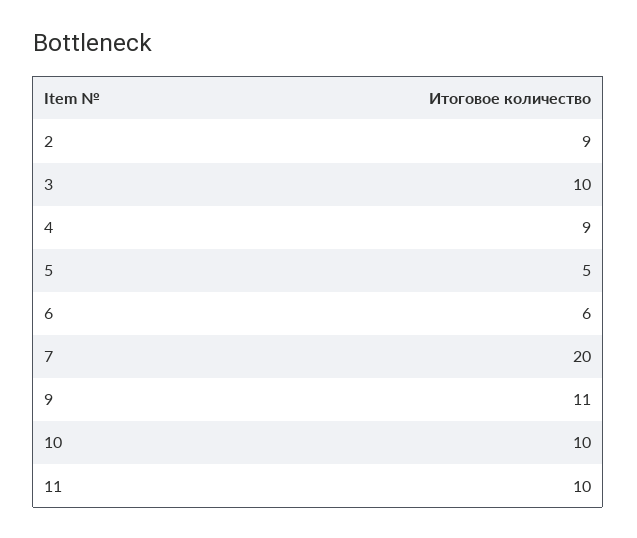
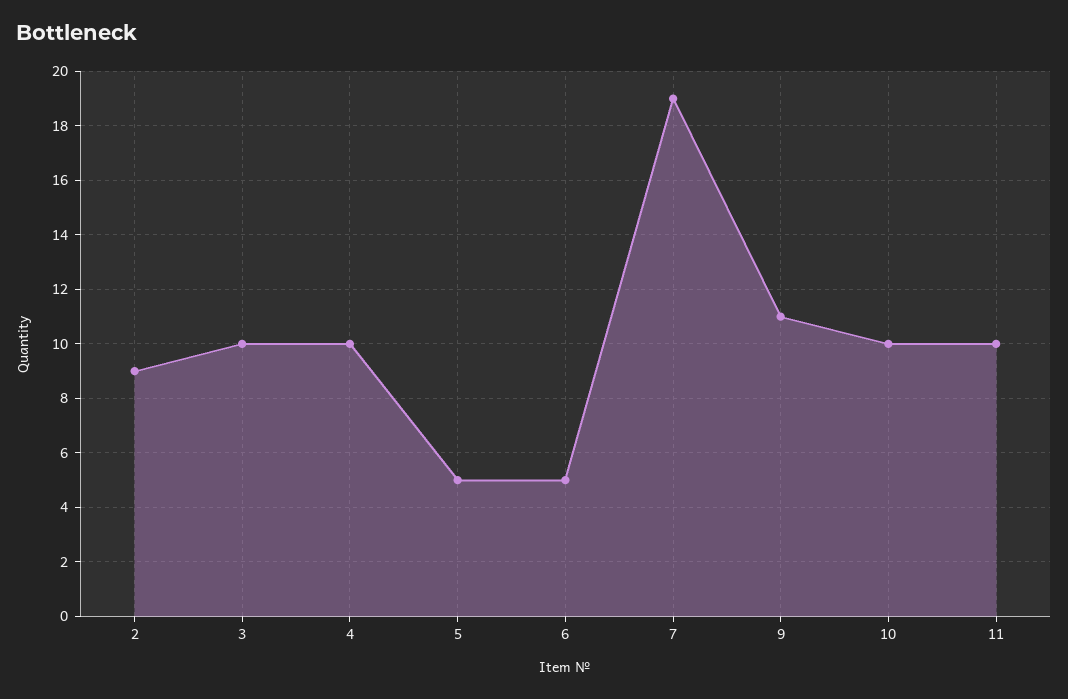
4: 9 -> 10
6: 6 -> 5
7: 20 -> 19

